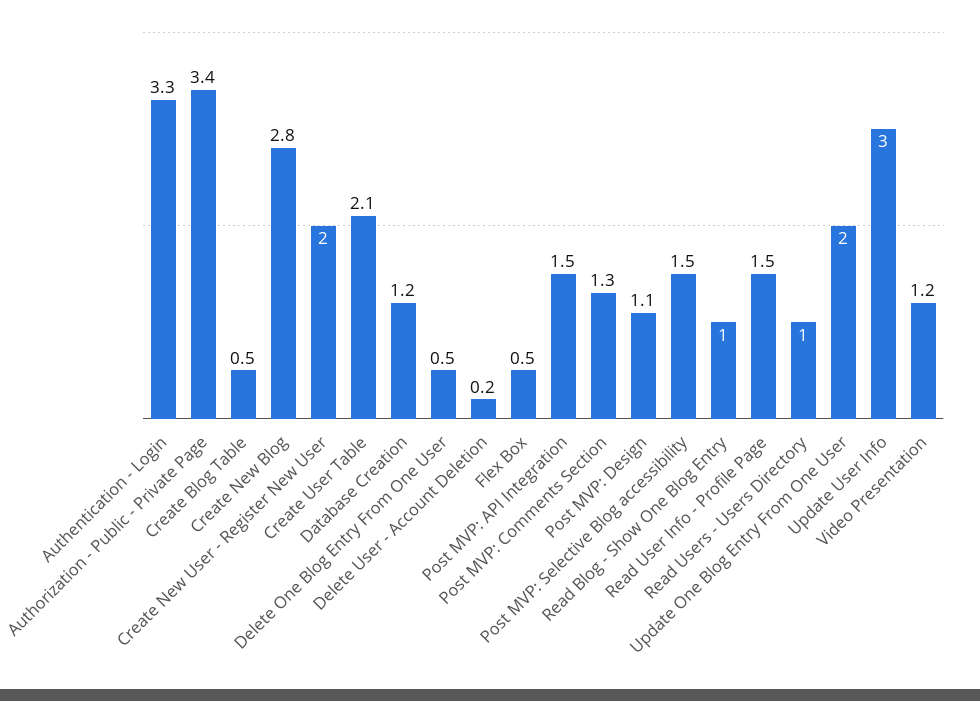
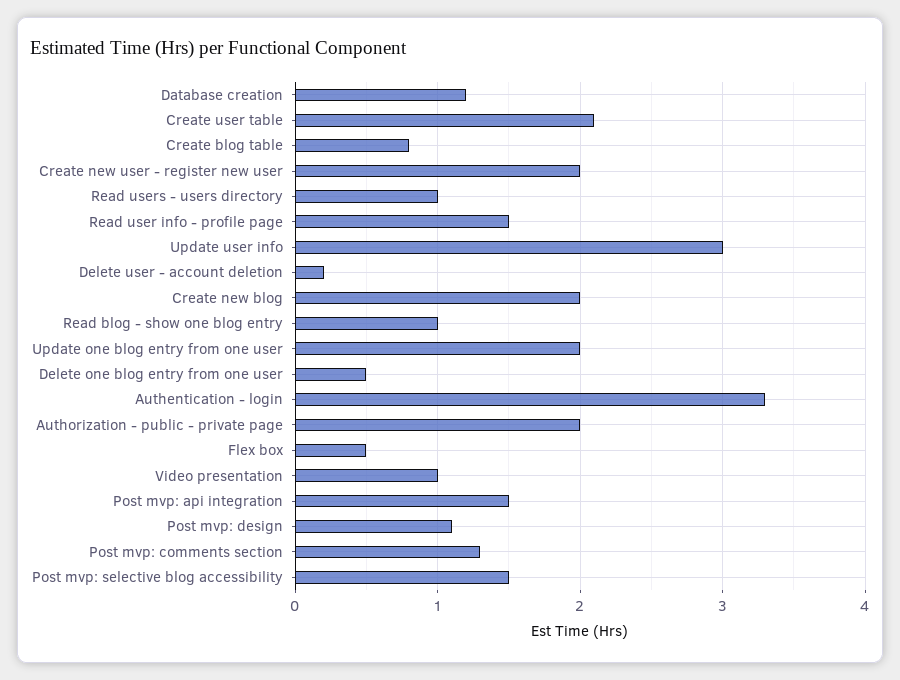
Authorization - Public - Private Page: 3.4 -> 2
Create Blog Table: 0.5 -> 0.8
Create New Blog: 2.8 -> 2
Video Presentation: 1.2 -> 1

